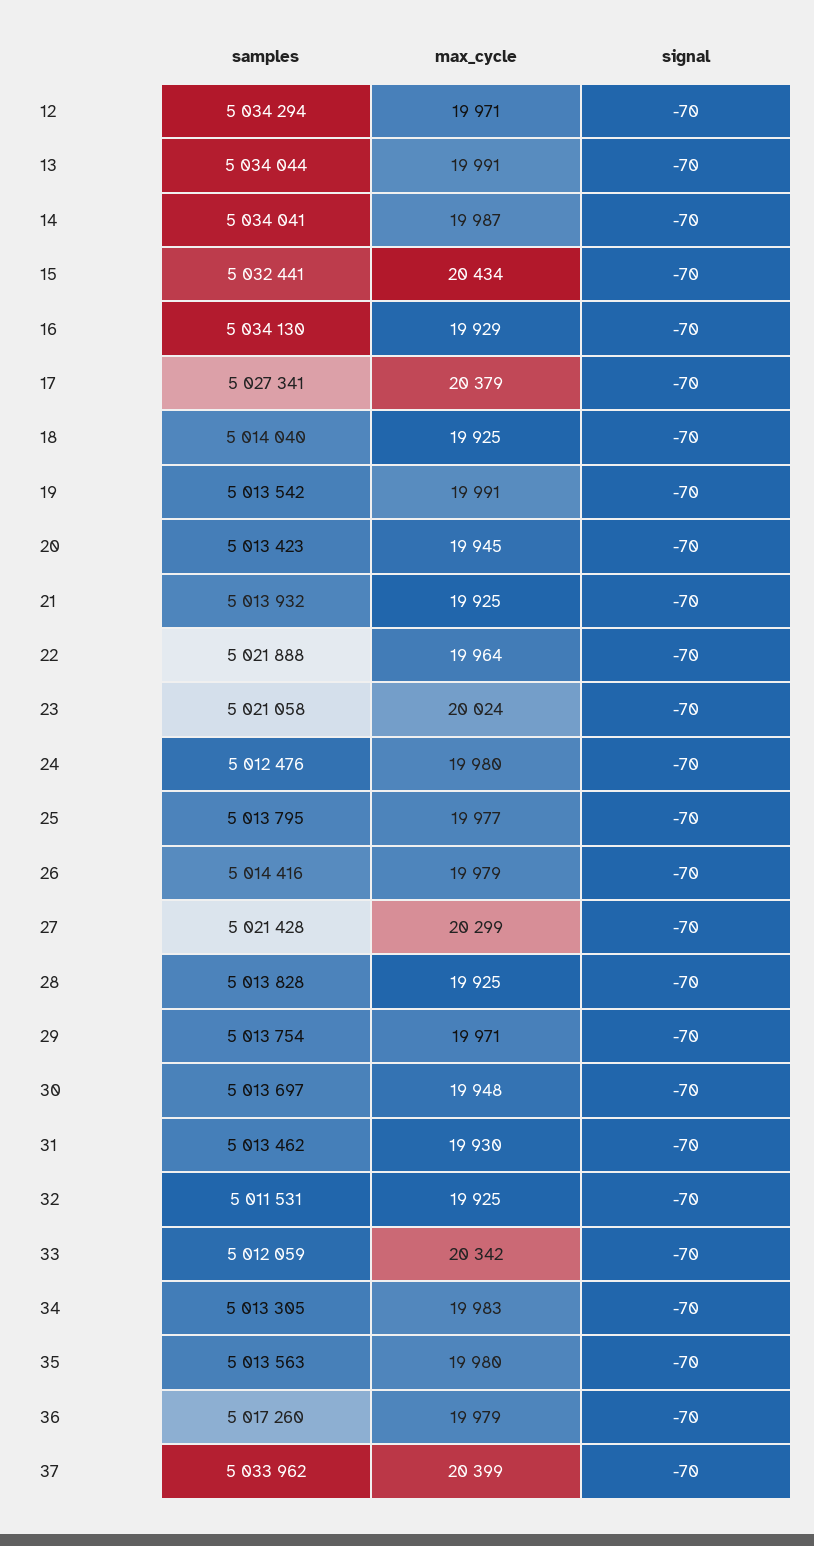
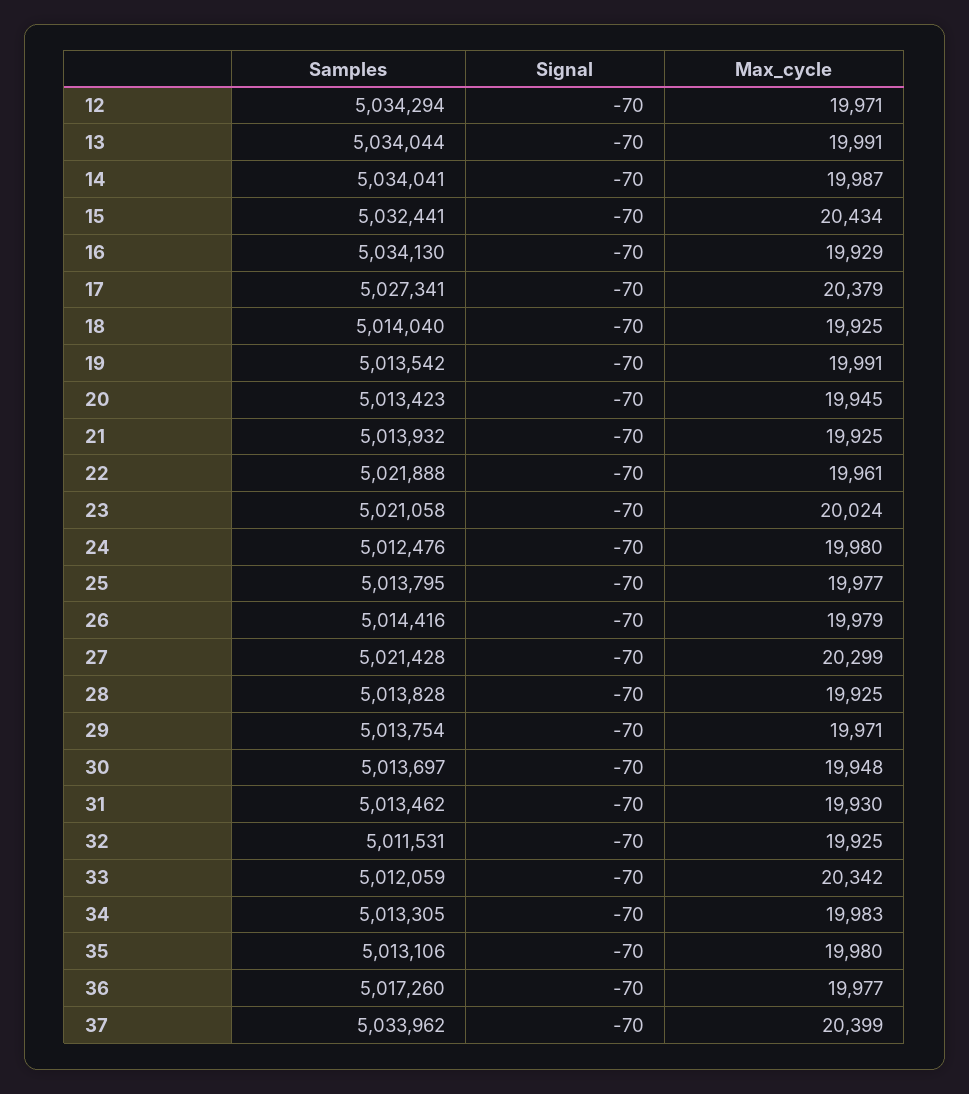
max_cycle, 22: 19964 -> 19961
samples, 35: 5013563 -> 5013106
max_cycle, 36: 19979 -> 19977

